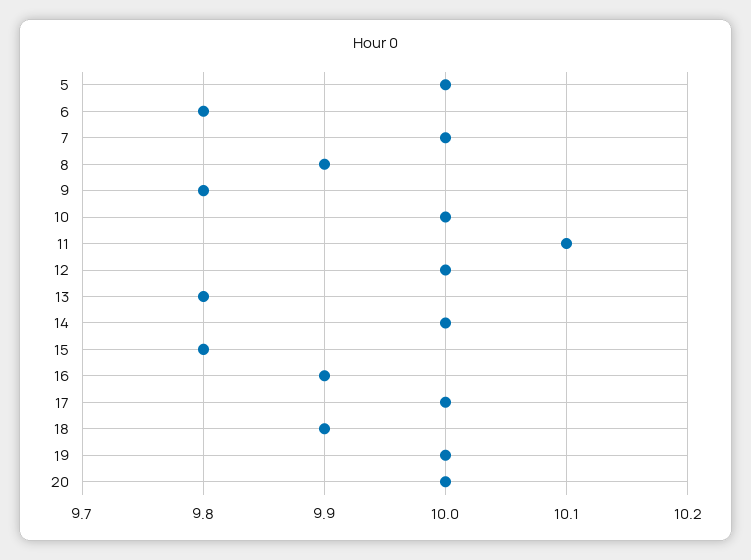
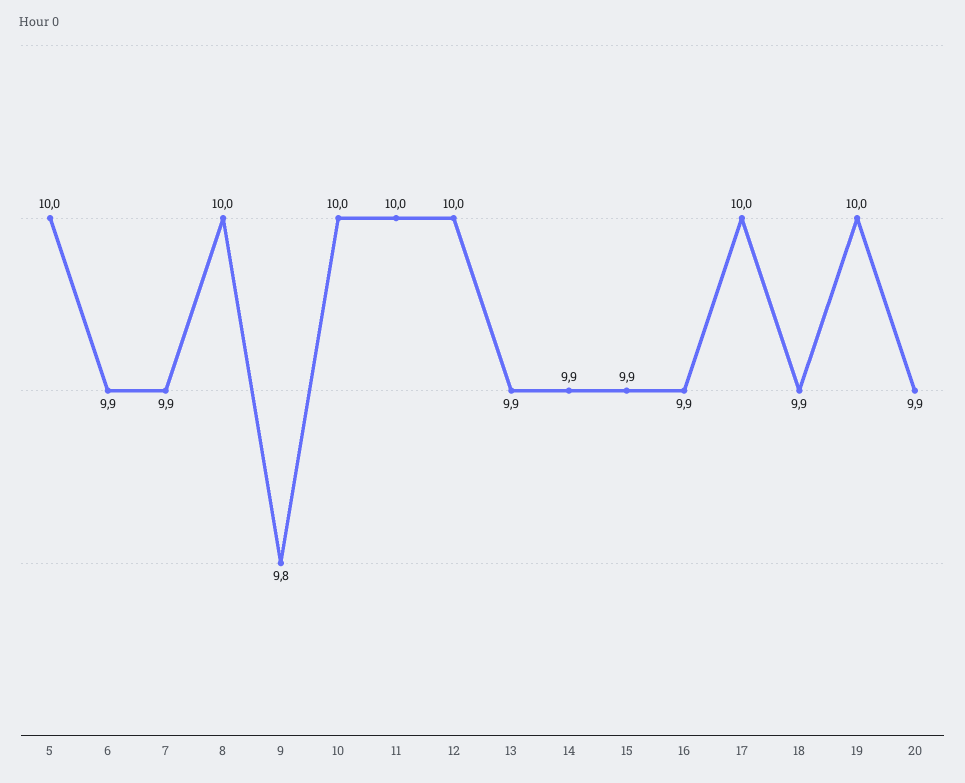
6: 9.8 -> 9.9
7: 10 -> 9.9
8: 9.9 -> 10
11: 10.1 -> 10
13: 9.8 -> 9.9
14: 10 -> 9.9
15: 9.8 -> 9.9
20: 10 -> 9.9

